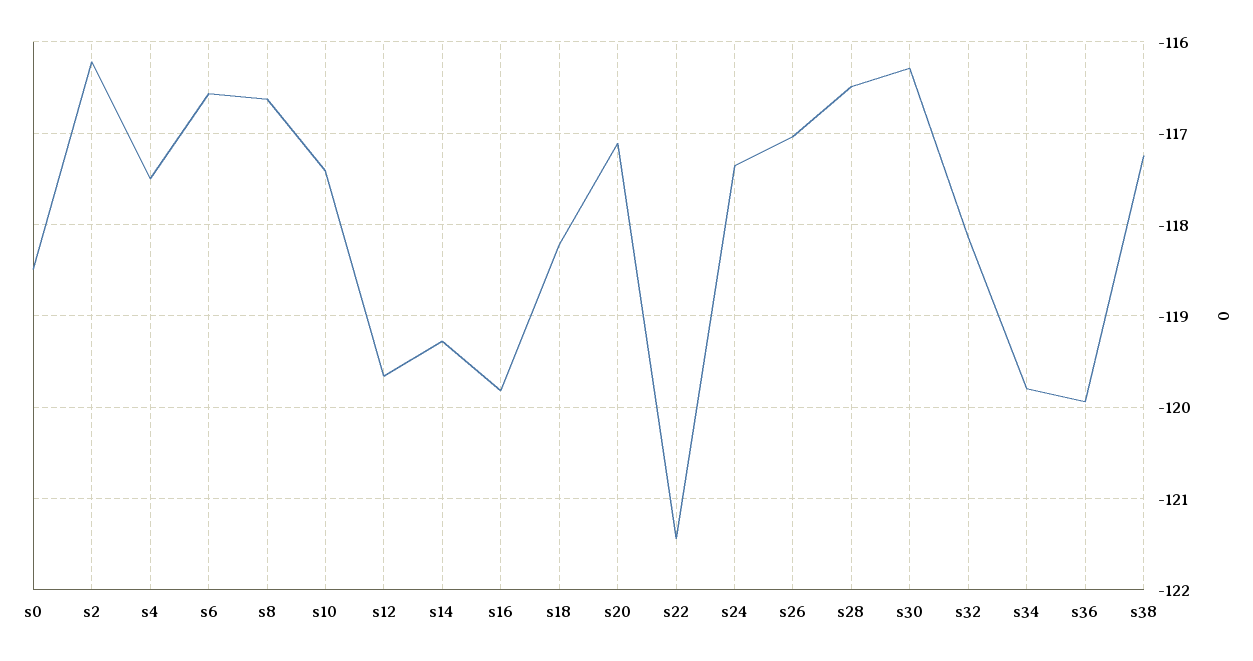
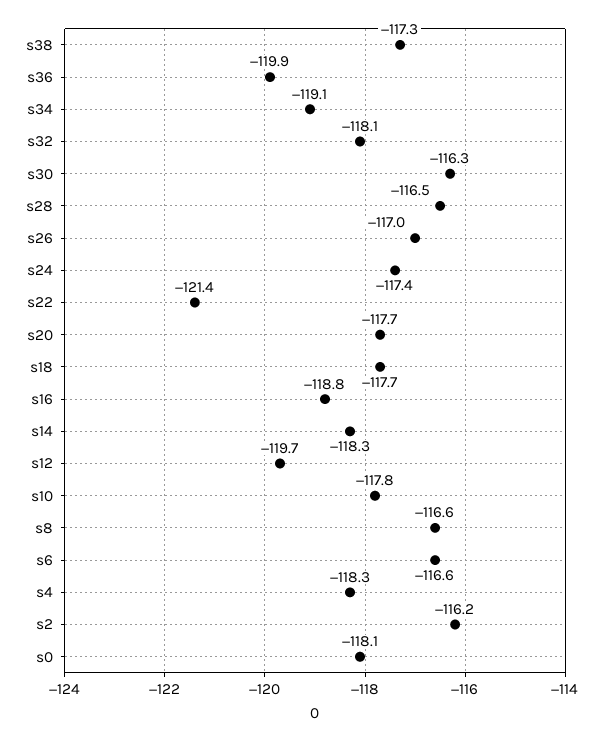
s0: -118.5 -> -118.1
s4: -117.5 -> -118.3
s10: -117.4 -> -117.8
s14: -119.3 -> -118.3
s16: -119.8 -> -118.8
s18: -118.2 -> -117.7
s20: -117.1 -> -117.7
s34: -119.8 -> -119.1

